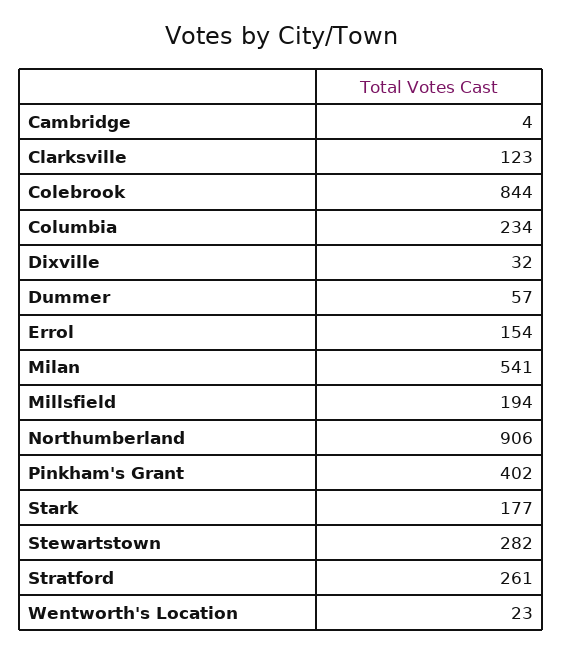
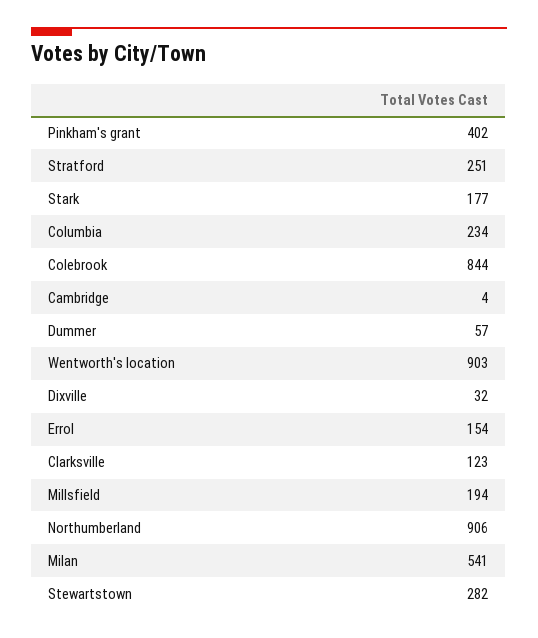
Stratford: 261 -> 251
Wentworth's Location: 23 -> 903

